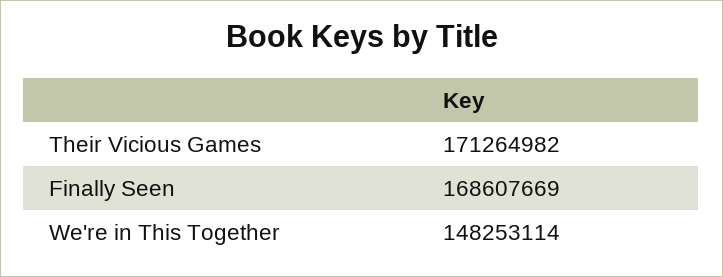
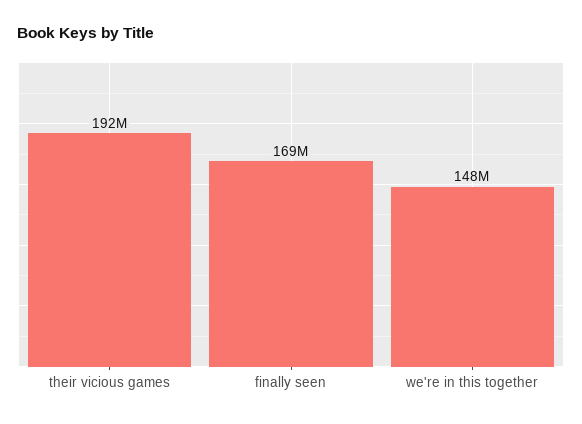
Their Vicious Games: 171264982 -> 192000000

